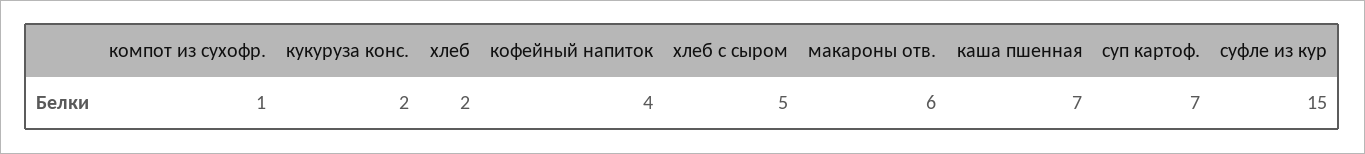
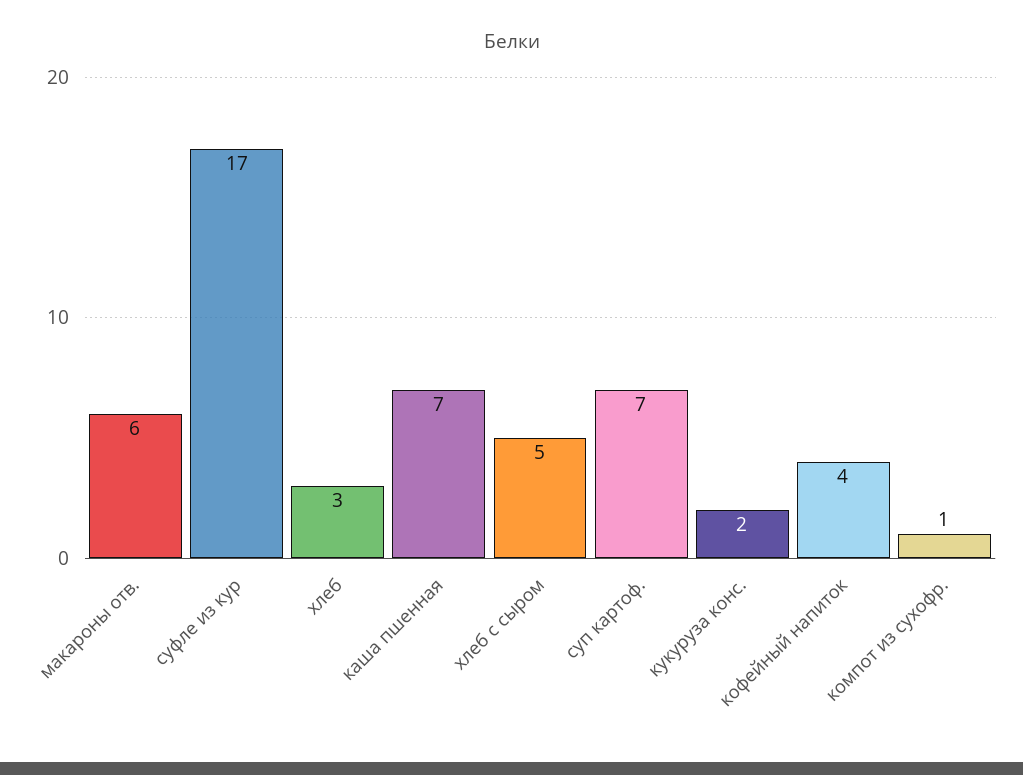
хлеб: 2 -> 3
суфле из кур: 15 -> 17

